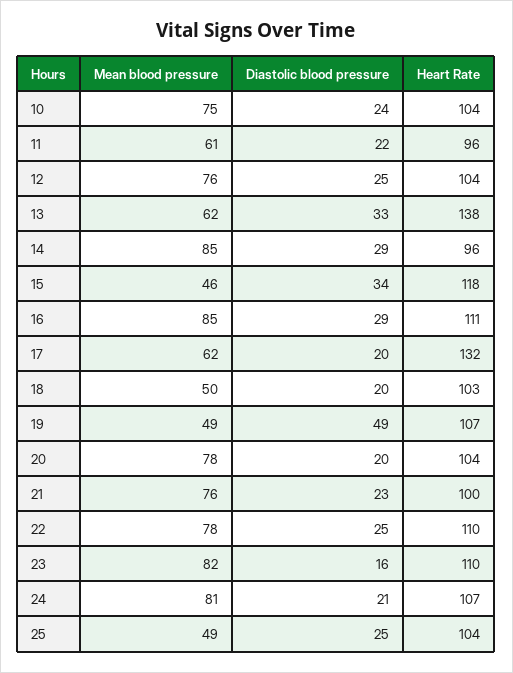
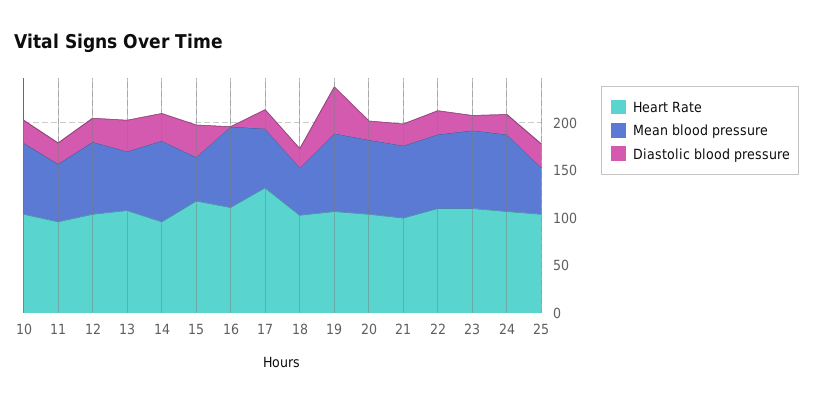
Heart Rate, 13: 138 -> 110
Diastolic blood pressure, 16: 29 -> 0
Mean blood pressure, 19: 49 -> 80

